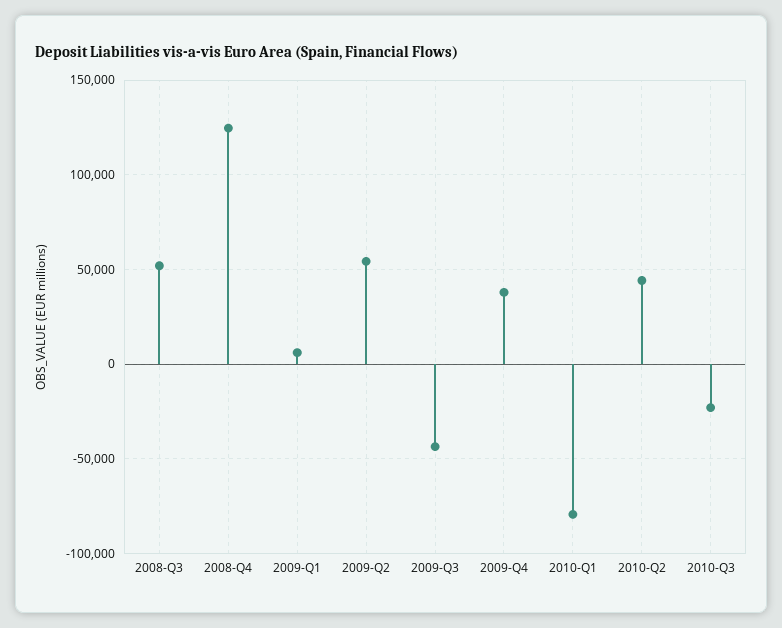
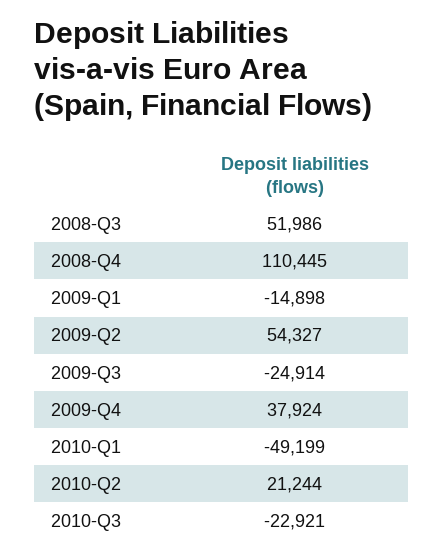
2008-Q4: 125000 -> 110445
2009-Q1: 5000 -> -14898
2009-Q3: -45000 -> -24914
2010-Q1: -80000 -> -49199
2010-Q2: 45000 -> 21244

